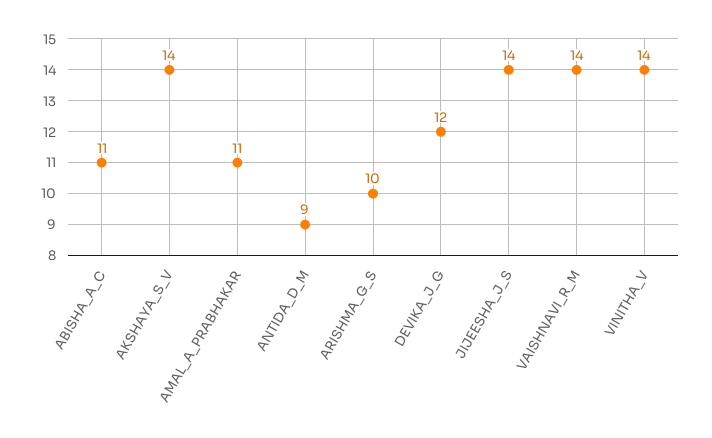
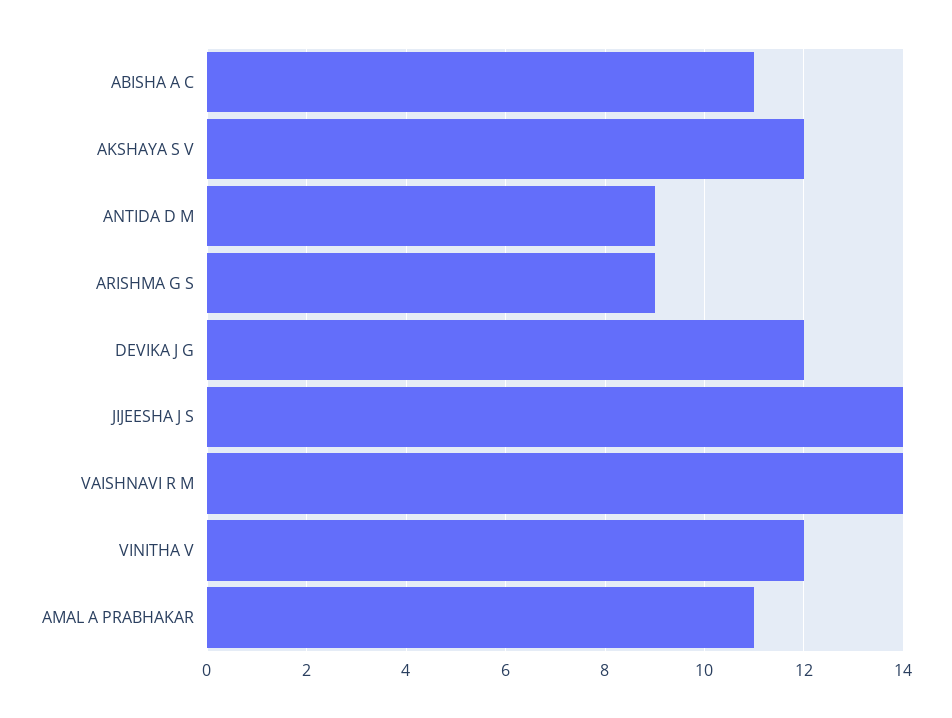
AKSHAYA_S_V: 14 -> 12
ARISHMA_G_S: 10 -> 9
VINITHA_V: 14 -> 12

